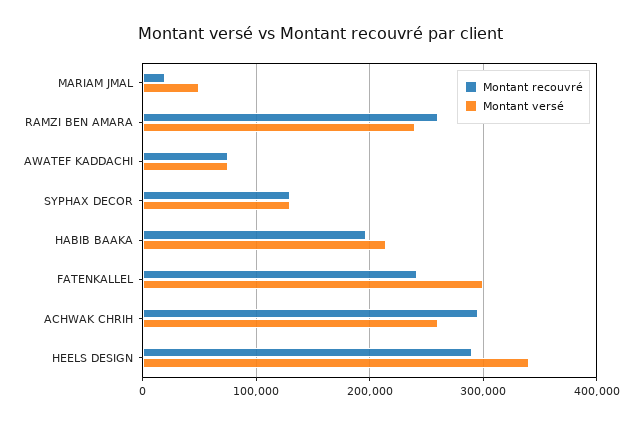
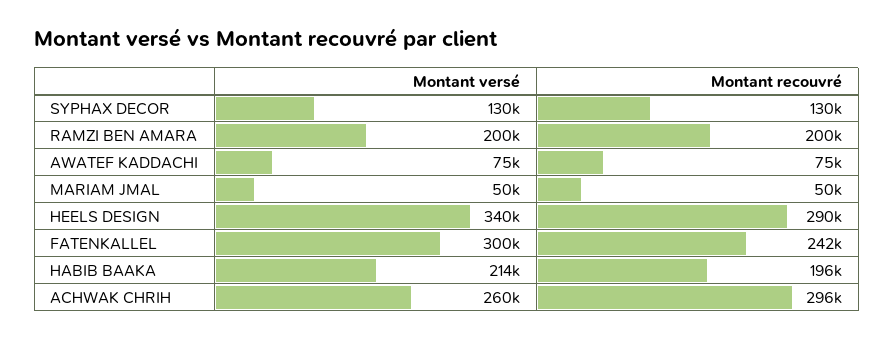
Montant recouvré, MARIAM JMAL: 20000 -> 50000
Montant recouvré, RAMZI BEN AMARA: 260000 -> 200000
Montant versé, RAMZI BEN AMARA: 240000 -> 200000

